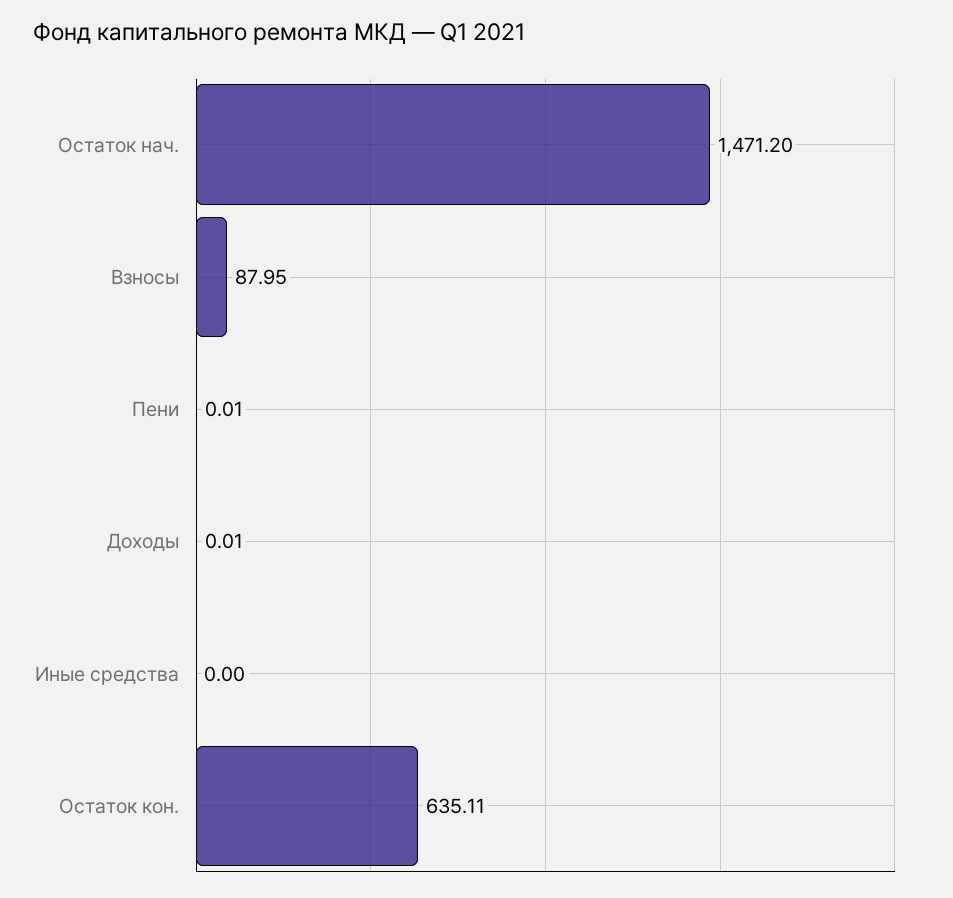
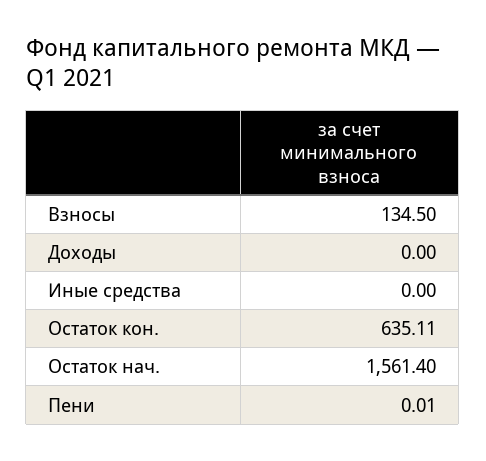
Остаток нач.: 1471.2 -> 1561.4
Взносы: 87.95 -> 134.5
Доходы: 0.01 -> 0

